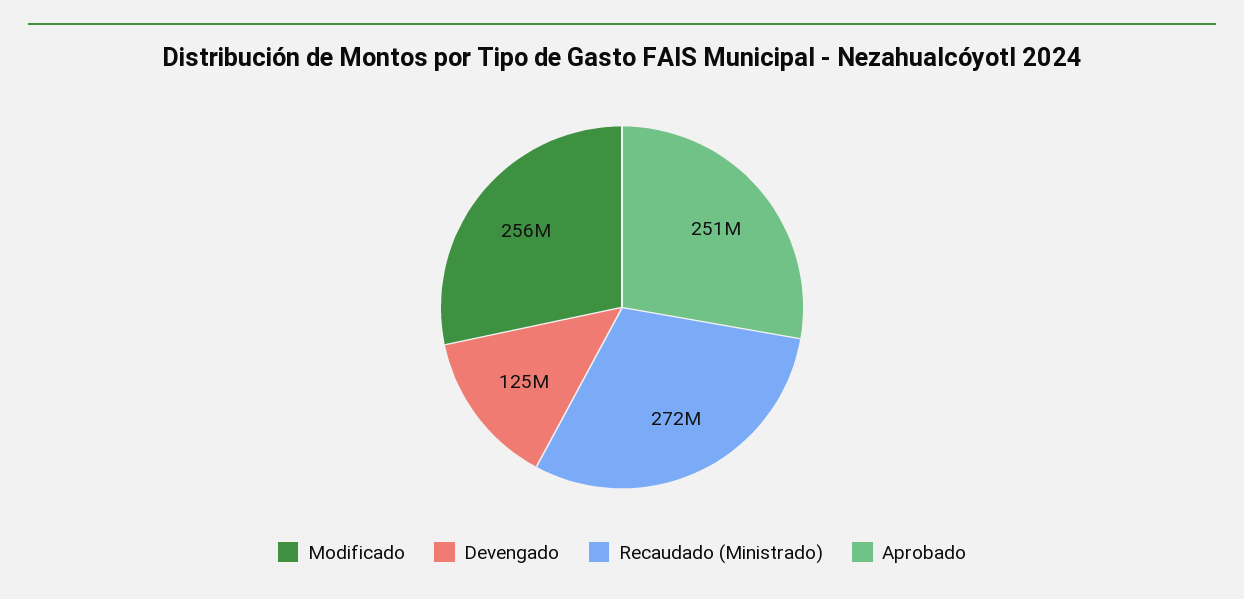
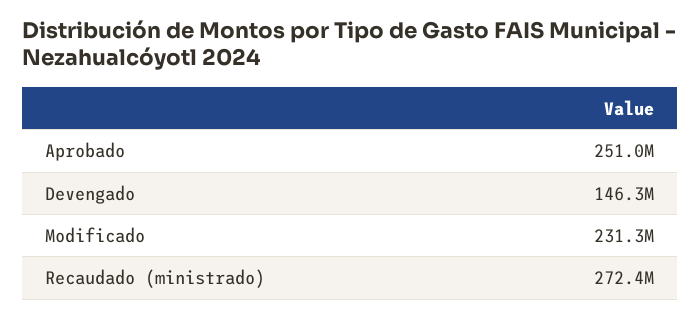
Modificado: 256000000 -> 231300000
Devengado: 125000000 -> 146300000

